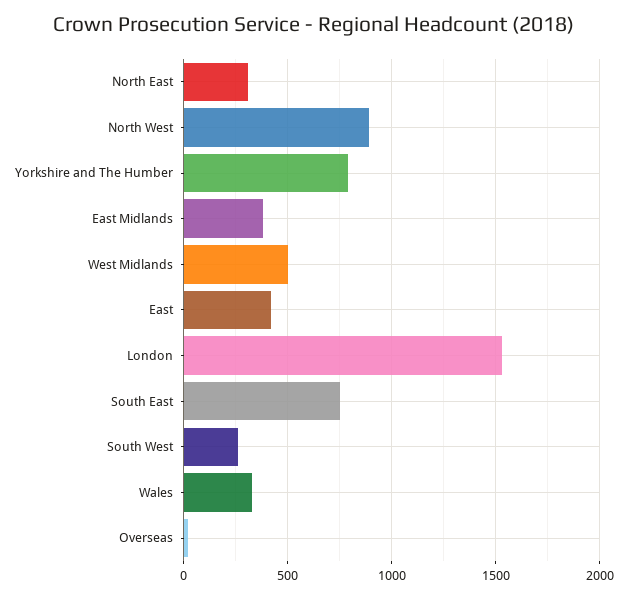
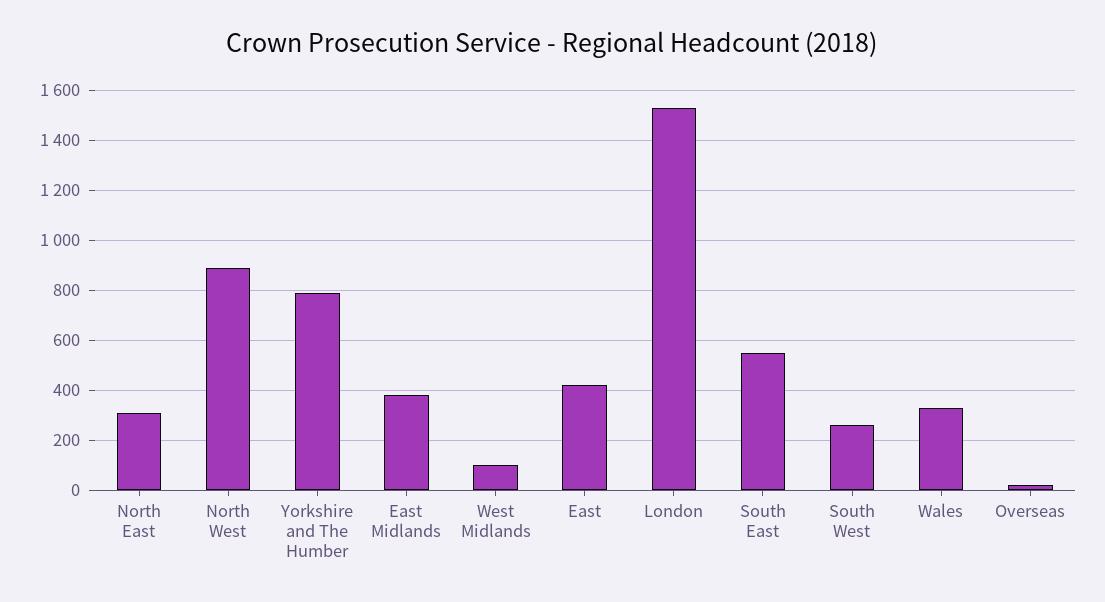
West Midlands: 500 -> 100
South East: 750 -> 550

